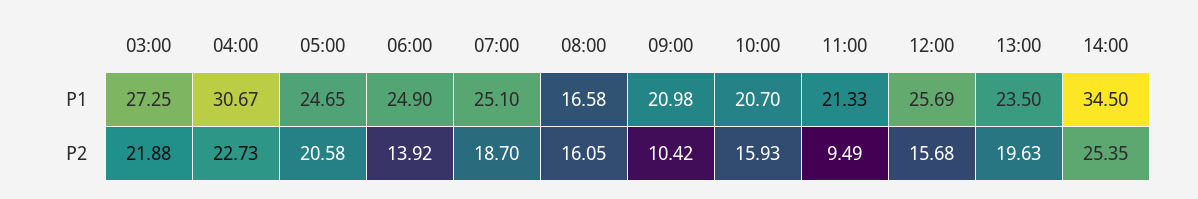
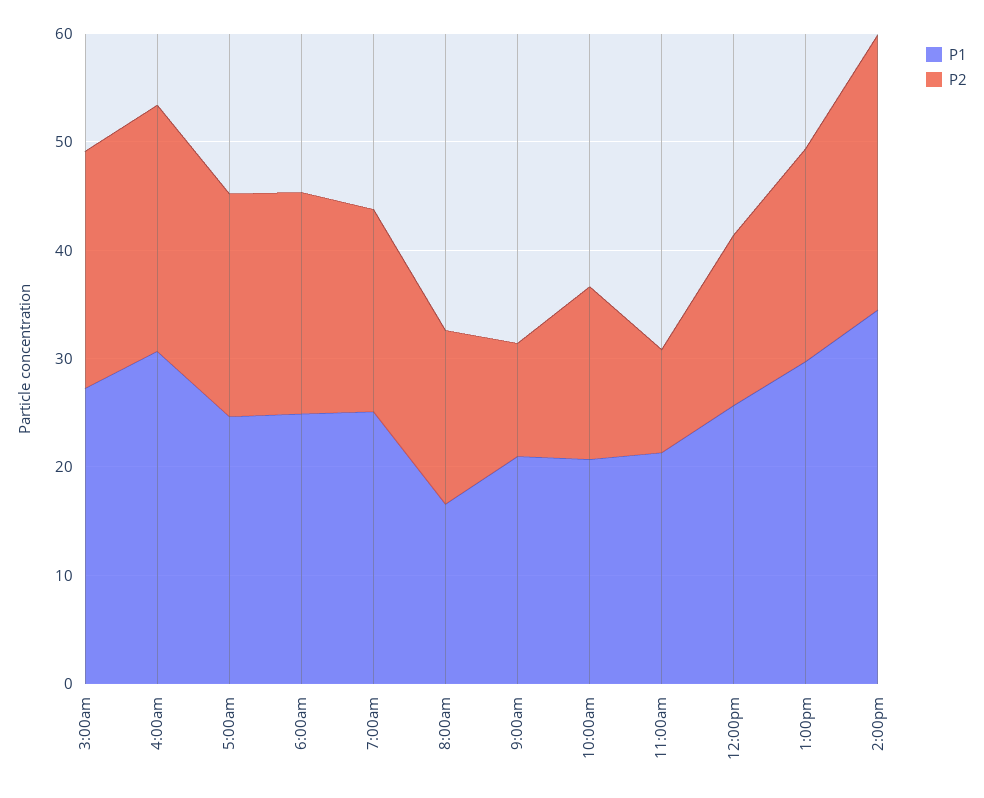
P1, 13:00: 23.5 -> 30
P2, 06:00: 13.92 -> 20

